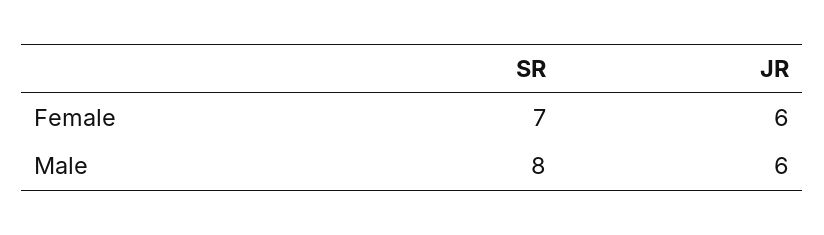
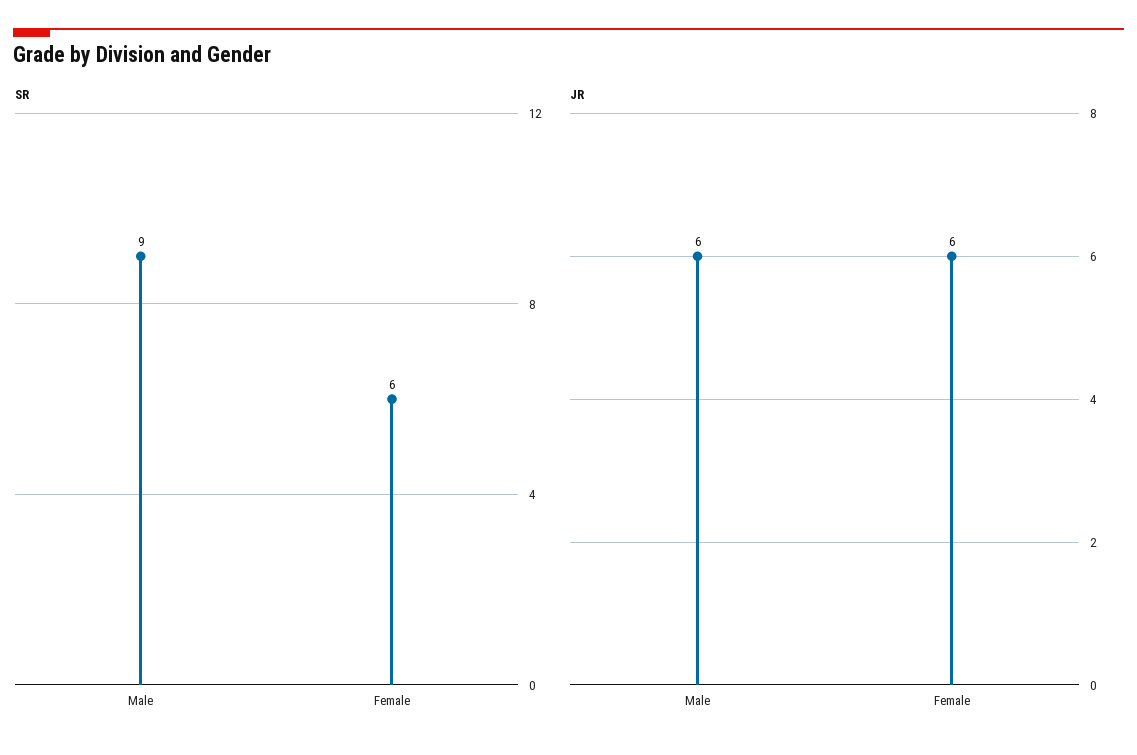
SR, Female: 7 -> 6
SR, Male: 8 -> 9

